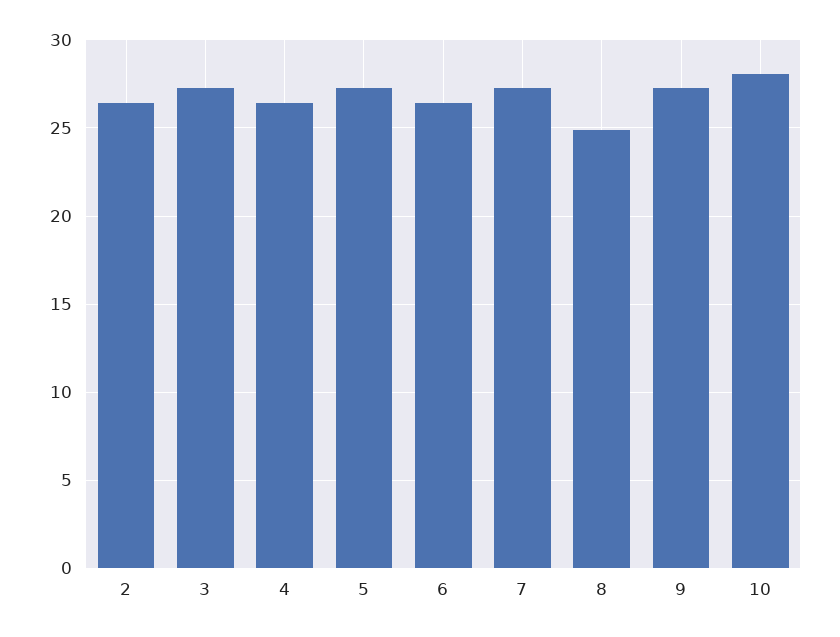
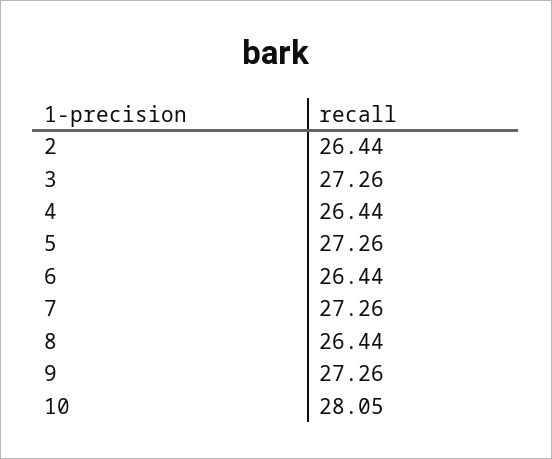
8: 25 -> 26.44

